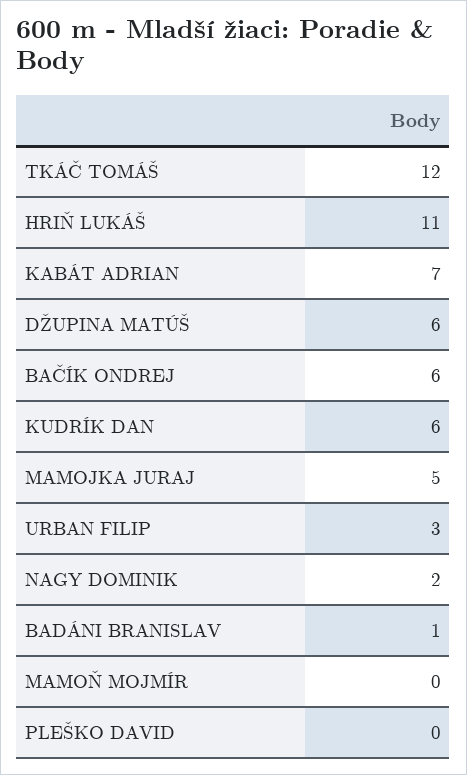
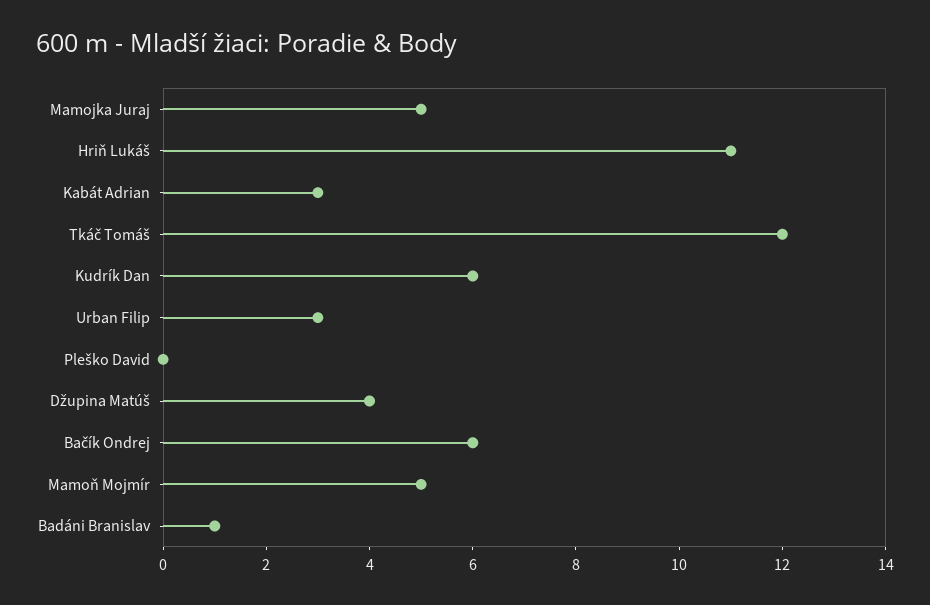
KABÁT ADRIAN: 7 -> 3
DŽUPINA MATÚŠ: 6 -> 4
NAGY DOMINIK: 2 -> none
MAMOŇ MOJMÍR: 0 -> 5

